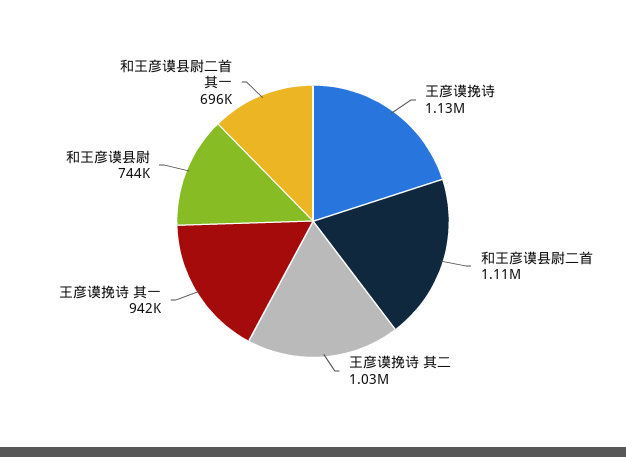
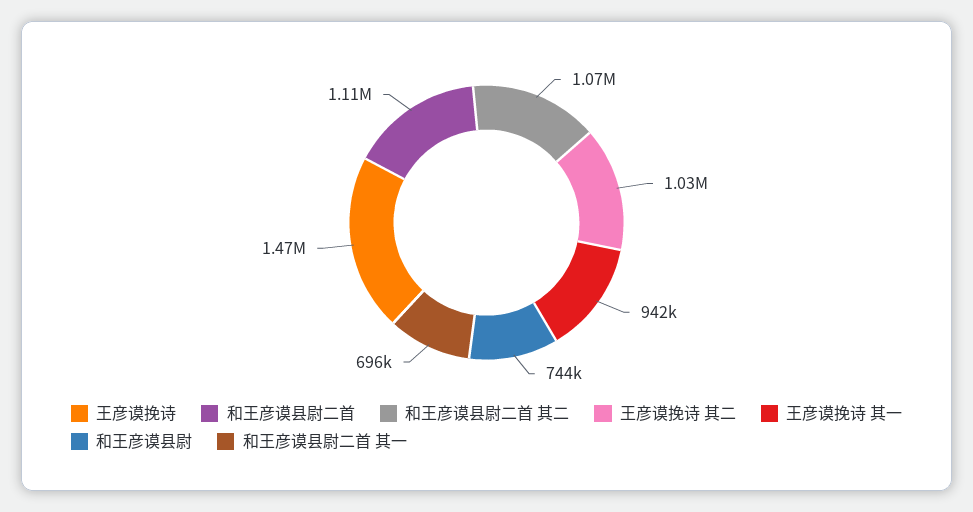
王彦谟挽诗: 1130000 -> 1470000
和王彦谟县尉二首 其二: none -> 1070000

